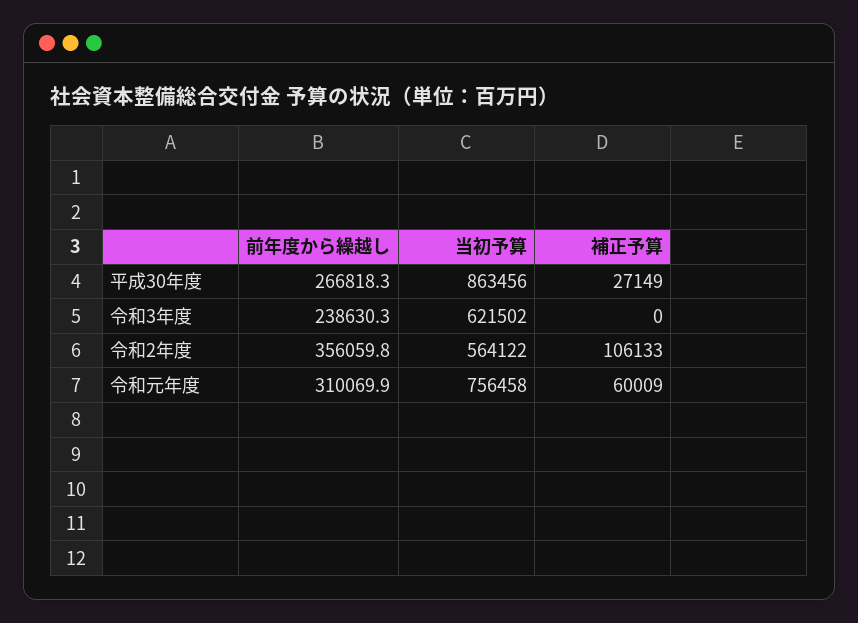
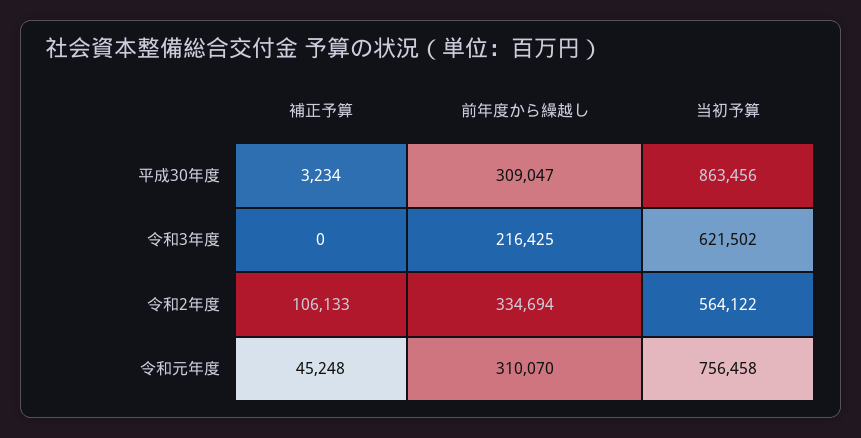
前年度から繰越し, 平成30年度: 266818.3 -> 309047
補正予算, 平成30年度: 27149 -> 3234
前年度から繰越し, 令和3年度: 238630.3 -> 216425
前年度から繰越し, 令和2年度: 356059.8 -> 334694
補正予算, 令和元年度: 60009 -> 45248

